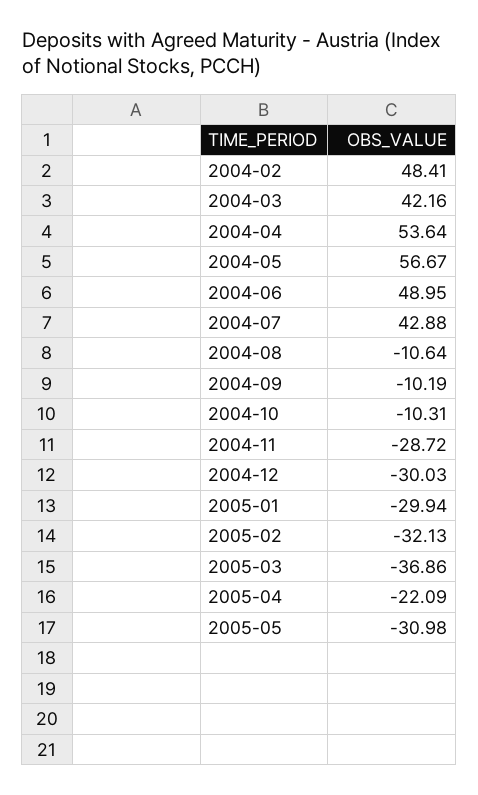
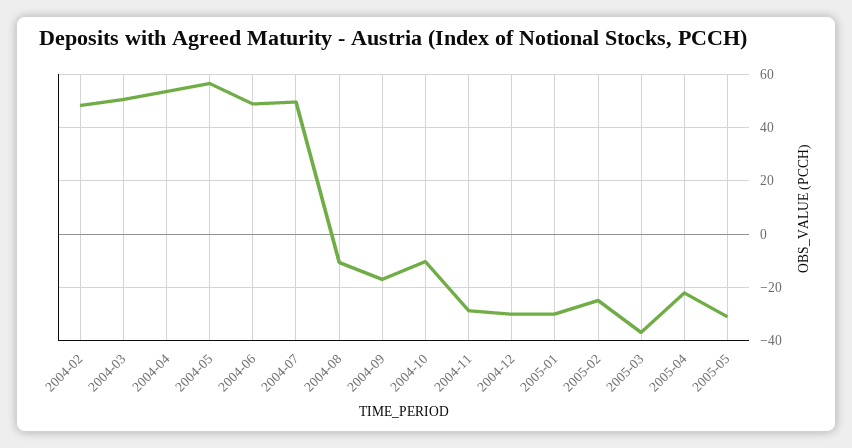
2004-03: 42.16 -> 50
2004-07: 42.88 -> 50
2004-09: -10.19 -> -17.5
2005-02: -32.13 -> -25

